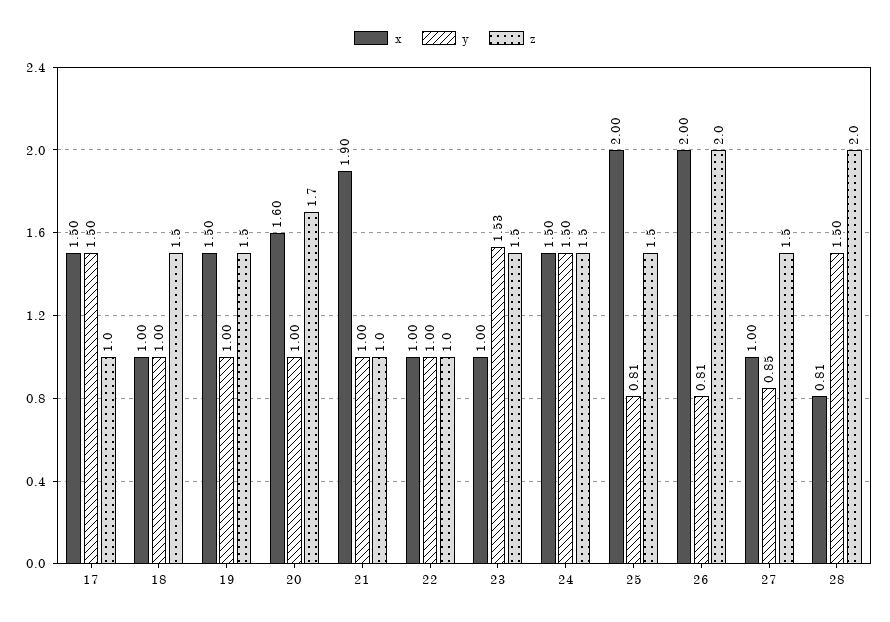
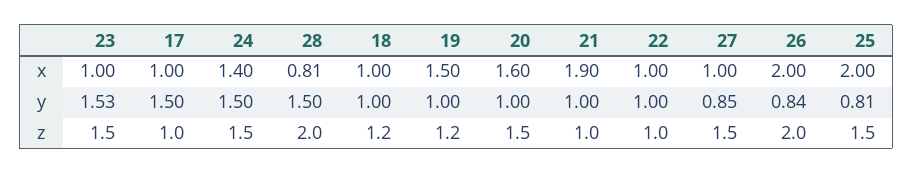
x, 17: 1.5 -> 1
z, 18: 1.5 -> 1.2
z, 19: 1.5 -> 1.2
z, 20: 1.7 -> 1.5
x, 24: 1.5 -> 1.4
y, 26: 0.81 -> 0.84

